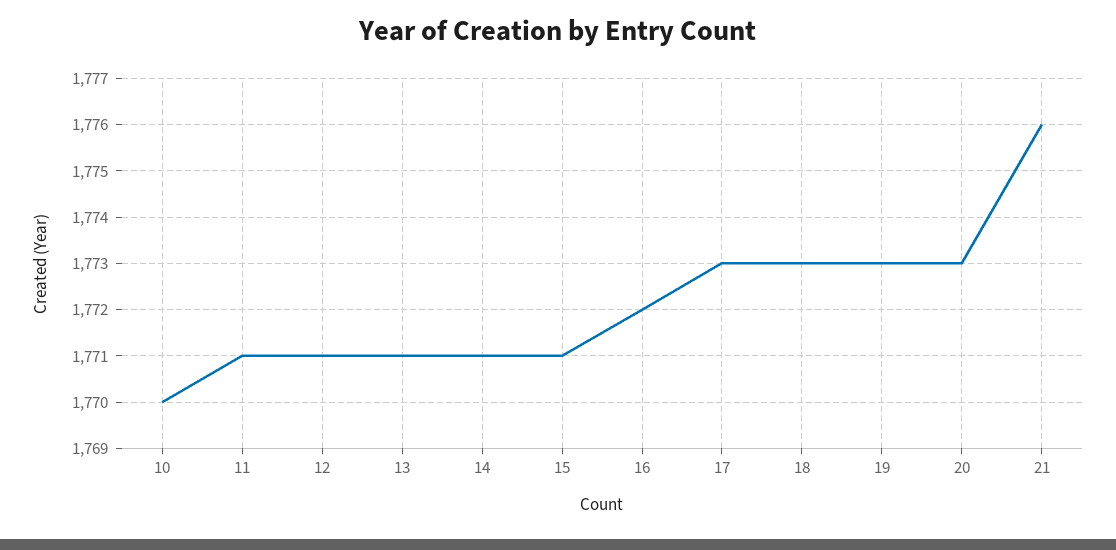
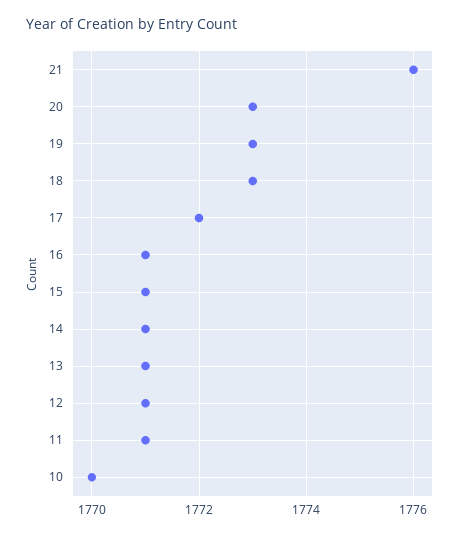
16: 1772 -> 1771
17: 1773 -> 1772

